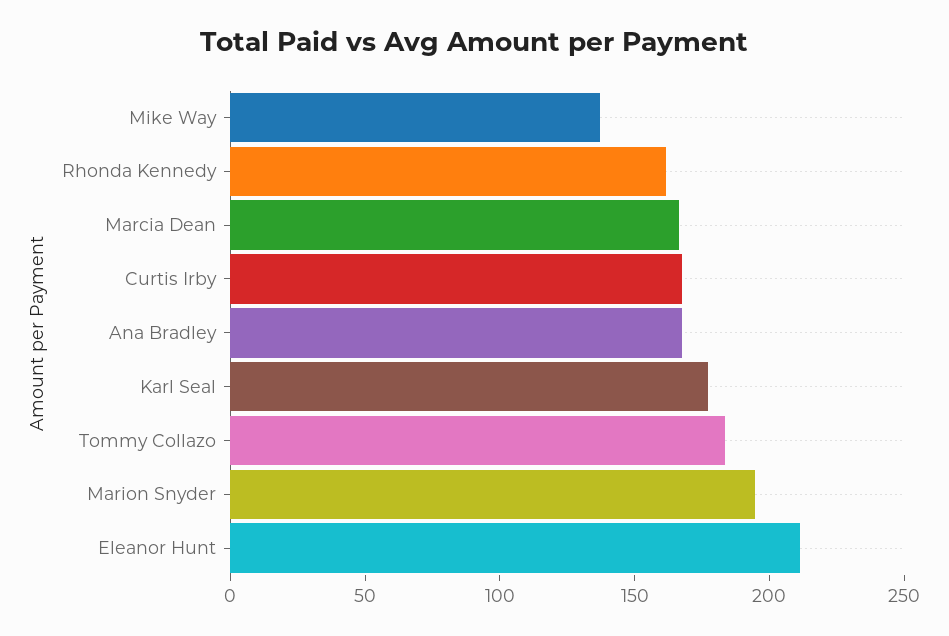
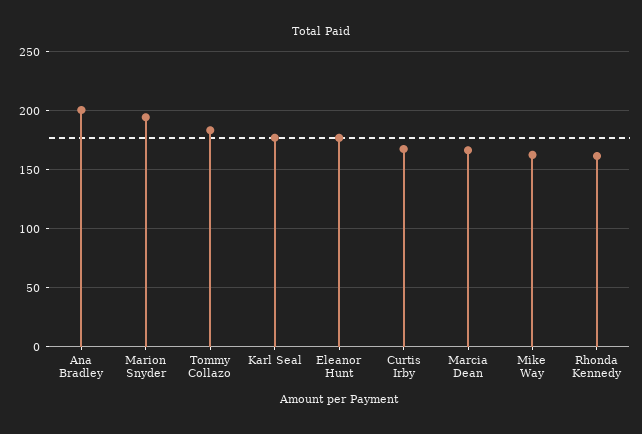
Mike Way: 140 -> 160
Ana Bradley: 170 -> 200
Eleanor Hunt: 210 -> 180

